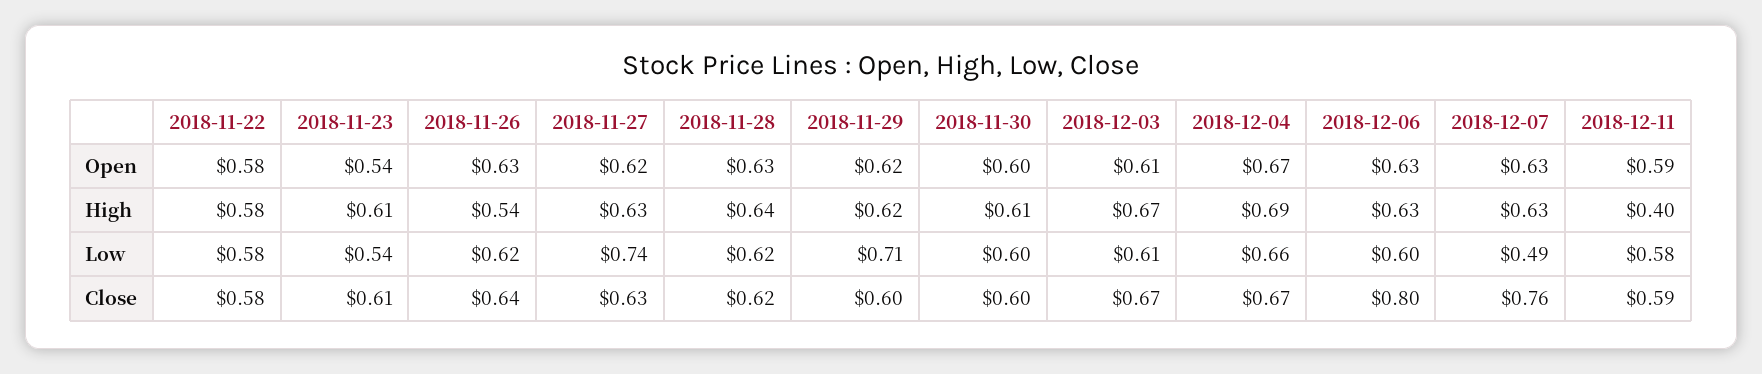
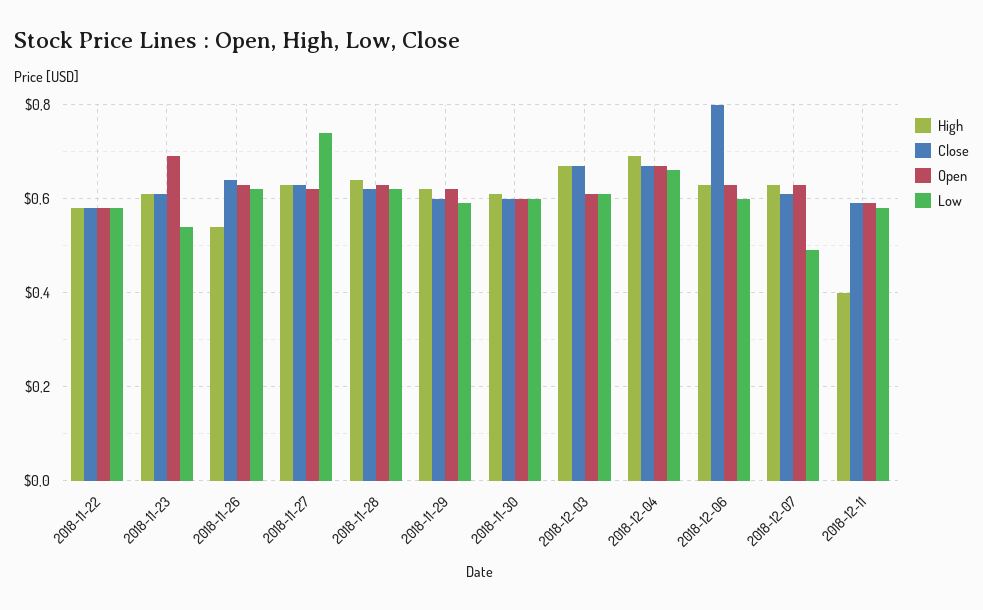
Open, 2018-11-23: 0.54 -> 0.7
Low, 2018-11-29: 0.71 -> 0.6
Close, 2018-12-07: 0.76 -> 0.6

